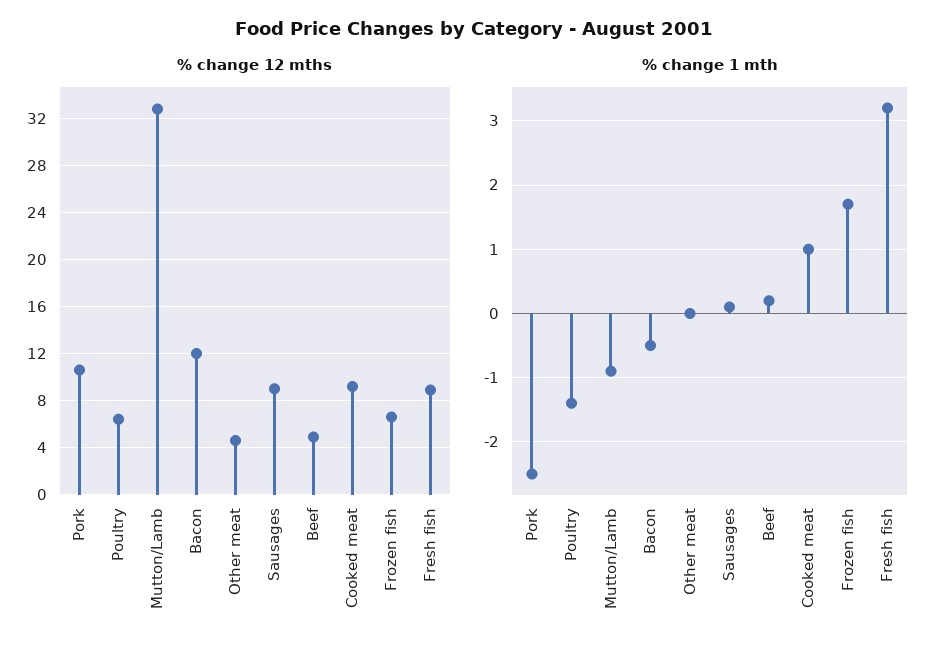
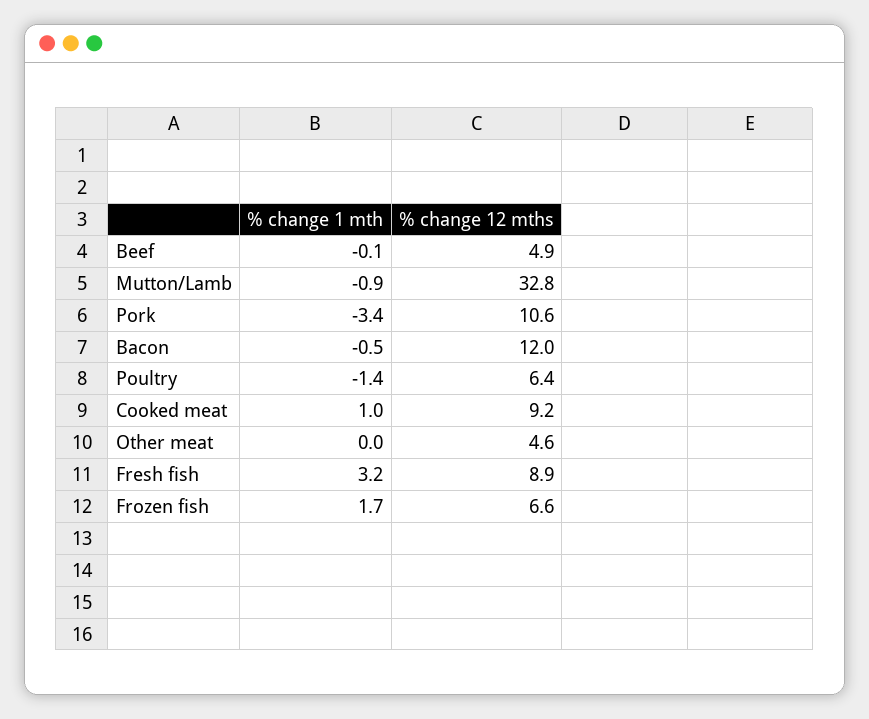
% change 12 mths, Sausages: 9 -> none
% change 1 mth, Pork: -2.5 -> -3.4
% change 1 mth, Sausages: 0.1 -> none
% change 1 mth, Beef: 0.2 -> -0.1

